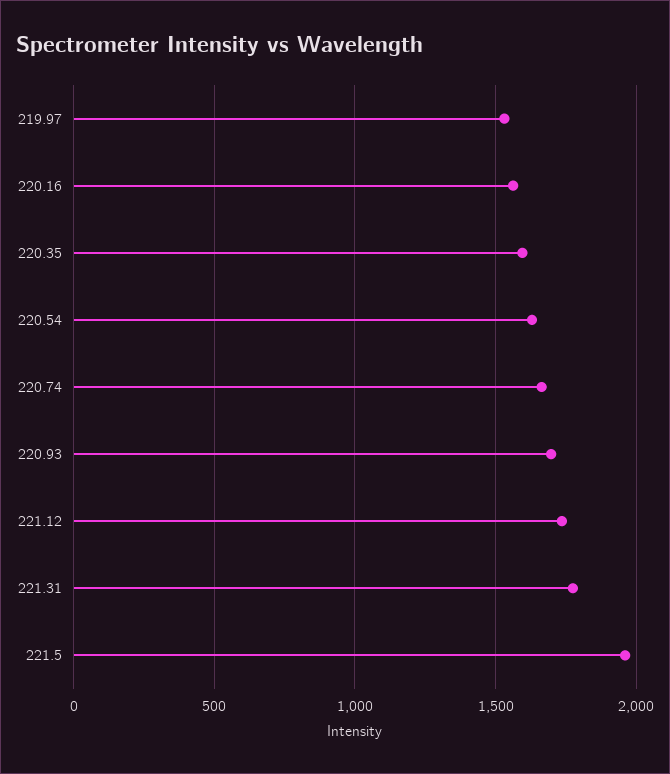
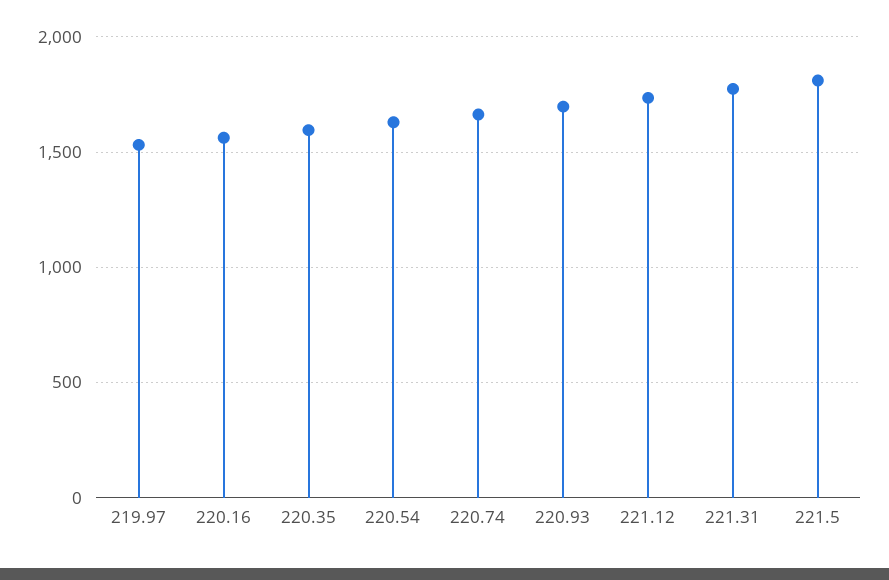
221.5: 1950 -> 1800

